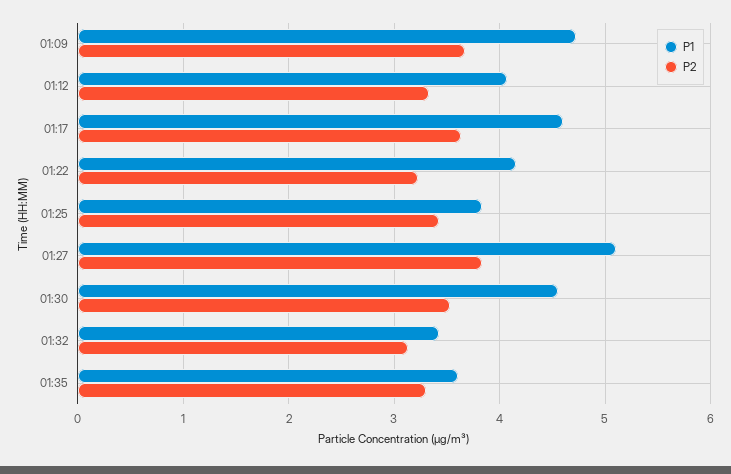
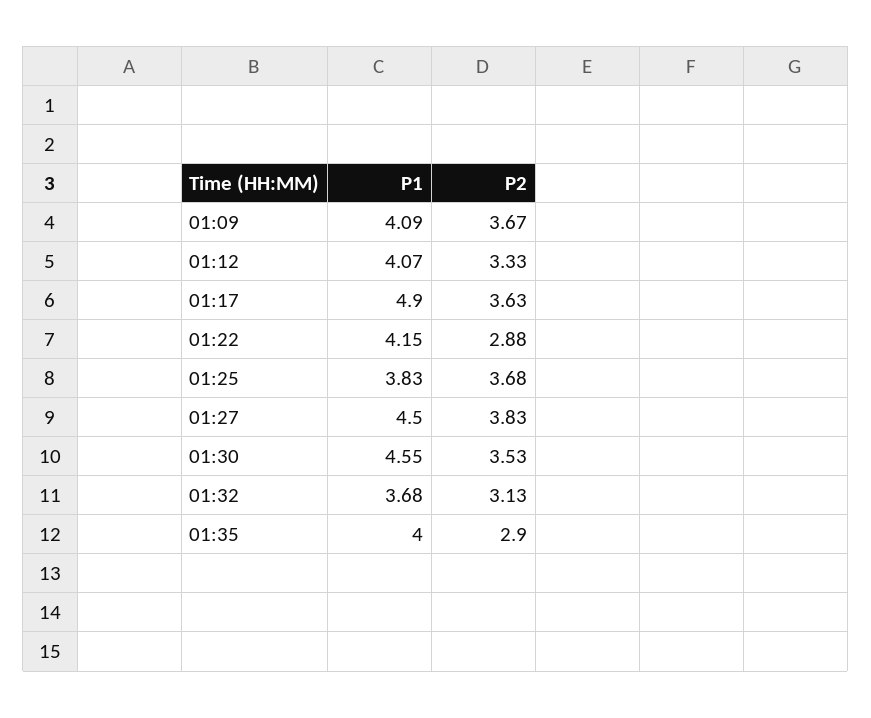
P1, 01:09: 4.7 -> 4.09
P1, 01:17: 4.6 -> 4.9
P2, 01:22: 3.2 -> 2.88
P2, 01:25: 3.4 -> 3.68
P1, 01:27: 5.1 -> 4.5
P1, 01:32: 3.4 -> 3.68
P1, 01:35: 3.6 -> 4
P2, 01:35: 3.3 -> 2.9

